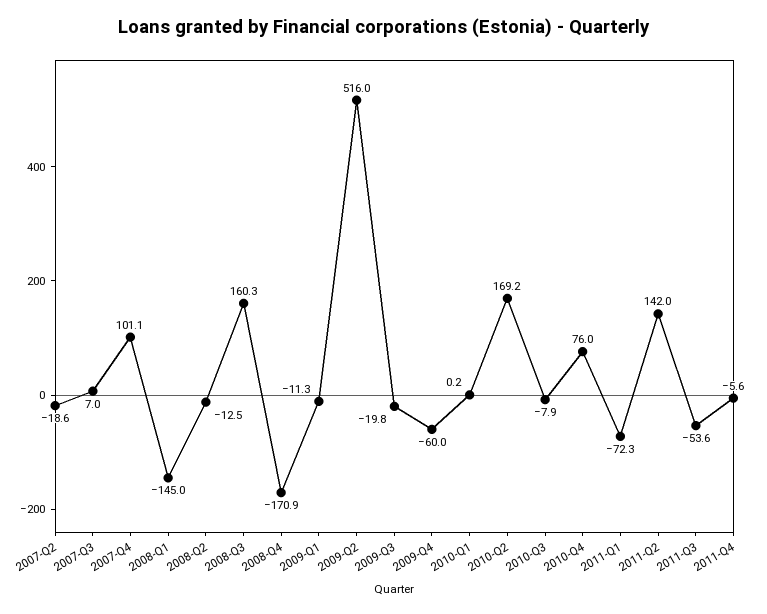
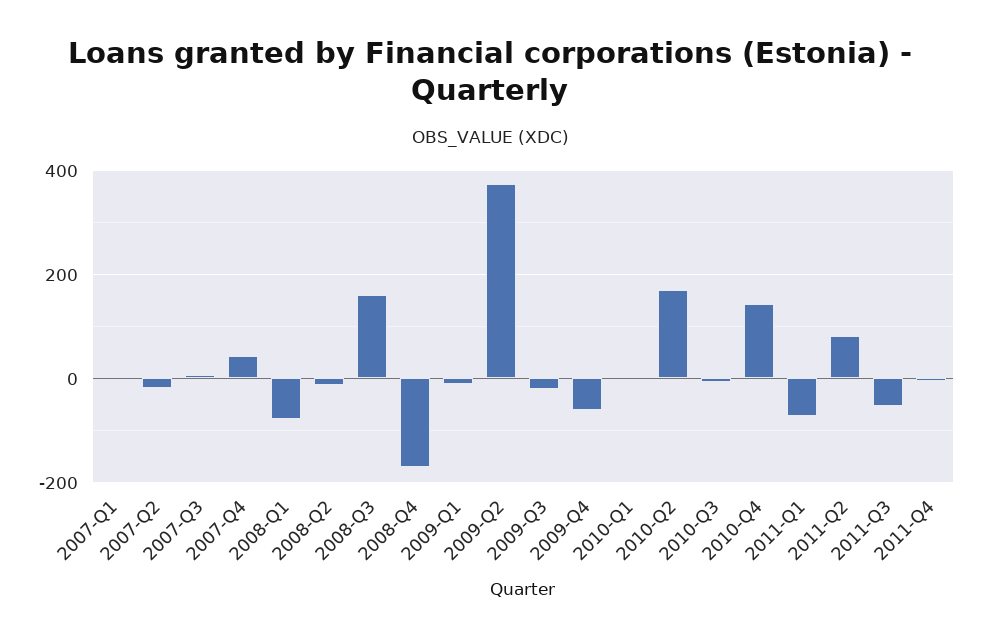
2007-Q4: 101.1 -> 40
2008-Q1: -145 -> -80
2009-Q2: 516 -> 380
2010-Q4: 76 -> 140
2011-Q2: 142 -> 80
2007-Q1: none -> 0

